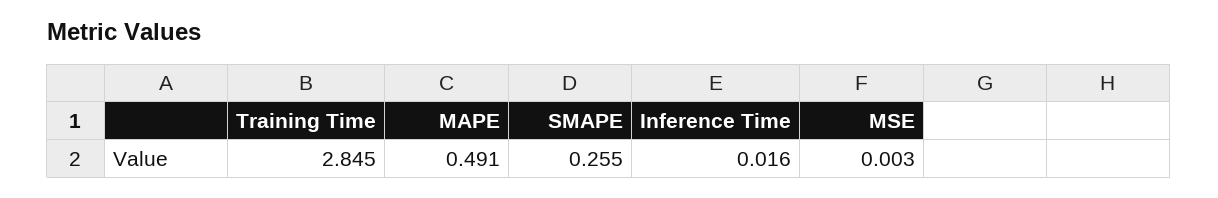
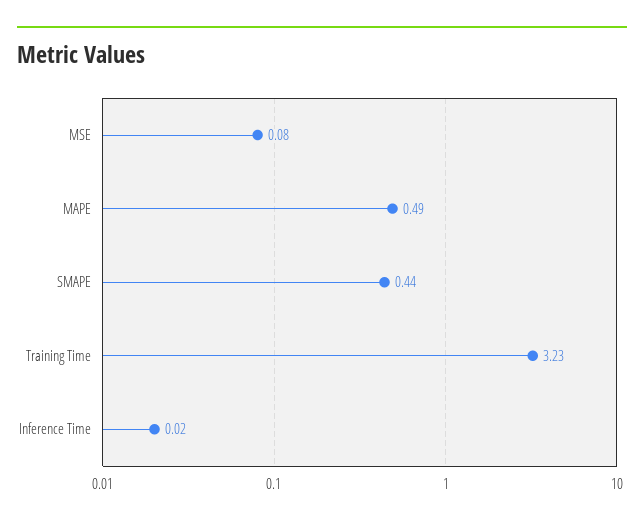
Training Time: 2.845 -> 3.23
SMAPE: 0.255 -> 0.44
MSE: 0.003 -> 0.08

